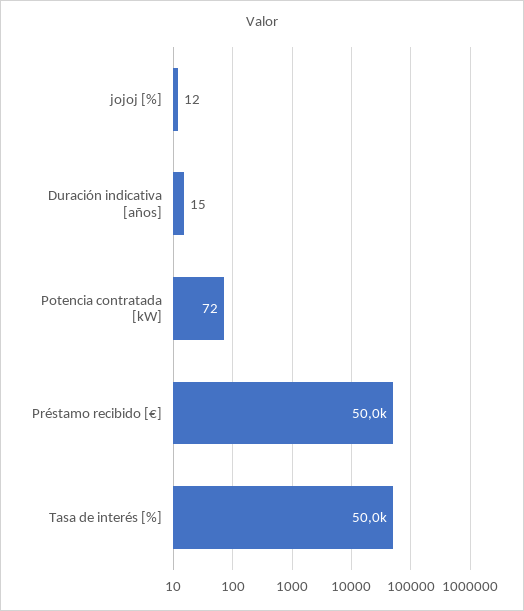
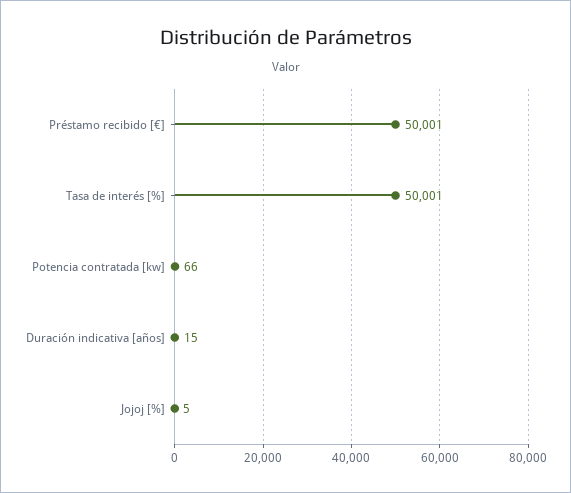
jojoj [%]: 12 -> 5
Potencia contratada [kW]: 72 -> 66

